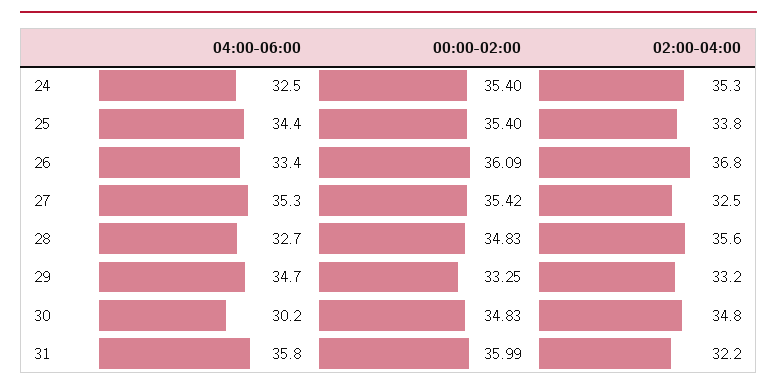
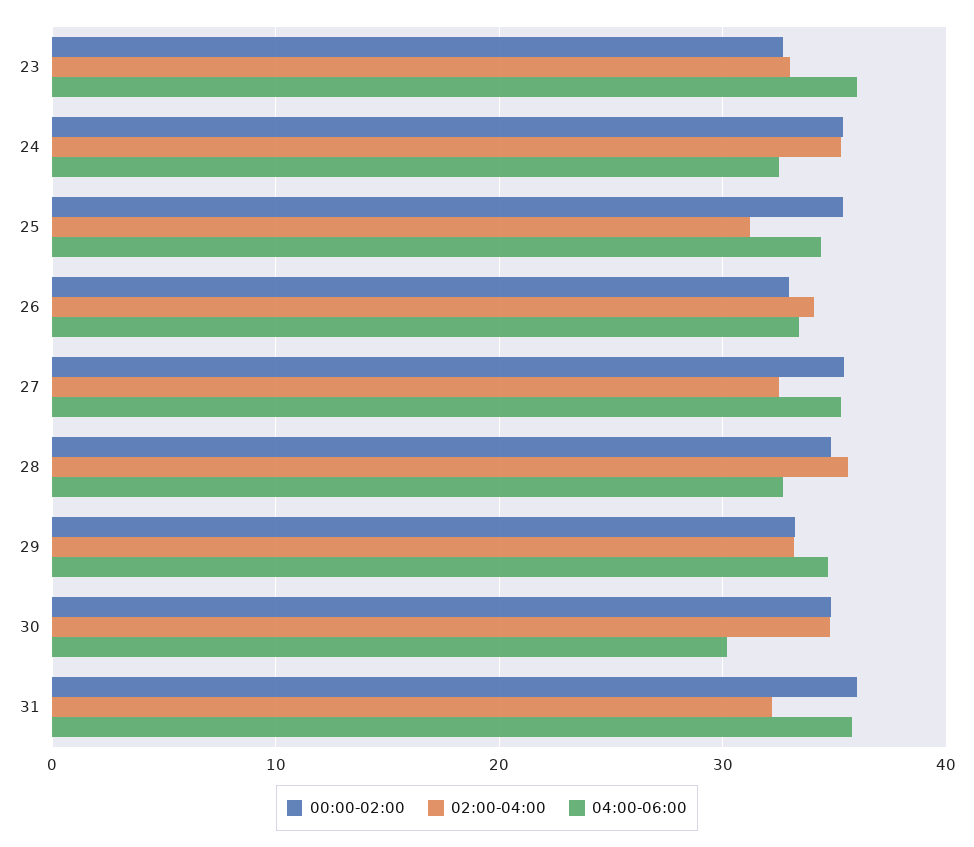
02:00-04:00, 25: 33.8 -> 31
00:00-02:00, 26: 36.09 -> 33
02:00-04:00, 26: 36.8 -> 34
00:00-02:00, 23: none -> 33
02:00-04:00, 23: none -> 33
04:00-06:00, 23: none -> 36

